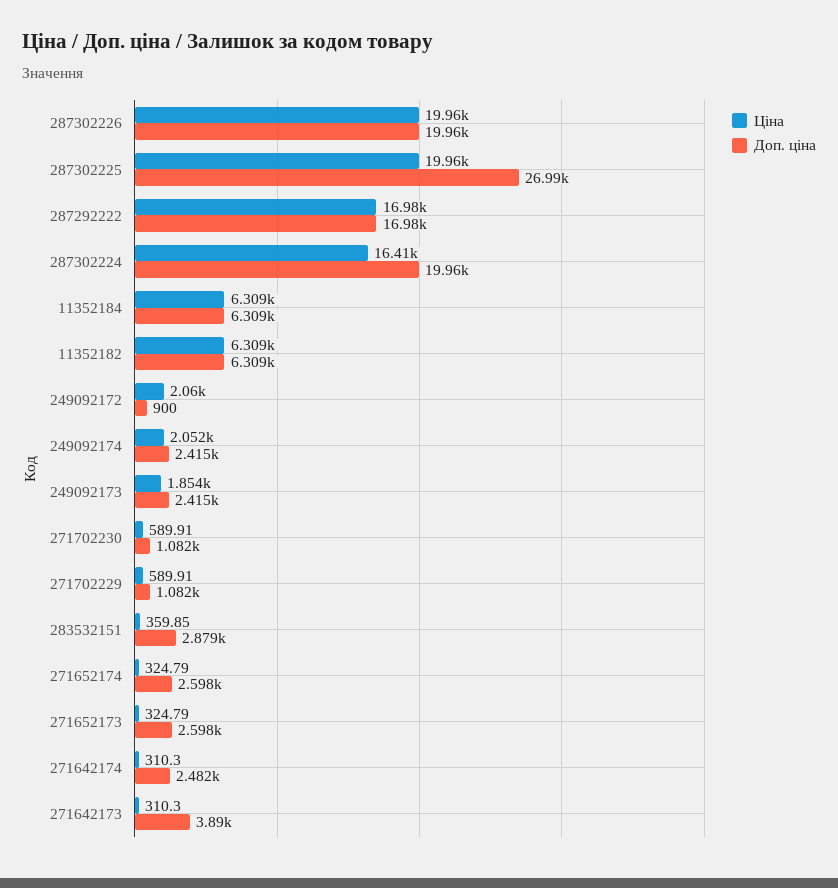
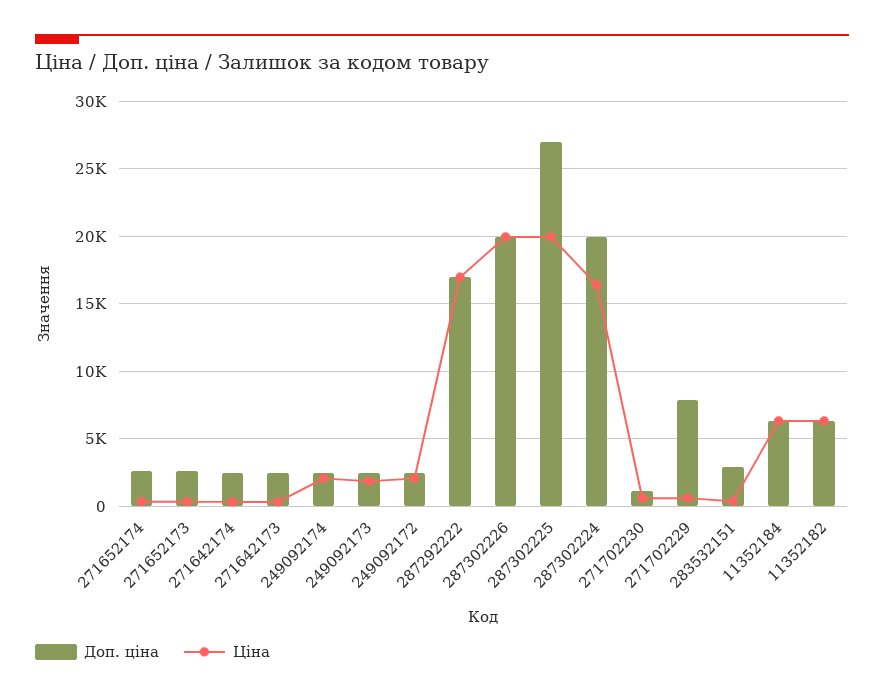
Доп. ціна, 249092172: 900 -> 2500
Доп. ціна, 271702229: 1082 -> 8000
Доп. ціна, 271642173: 3890 -> 2500

